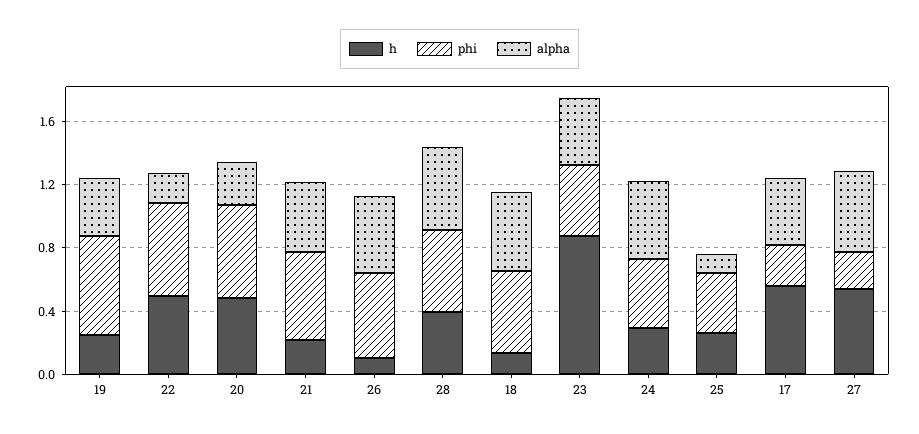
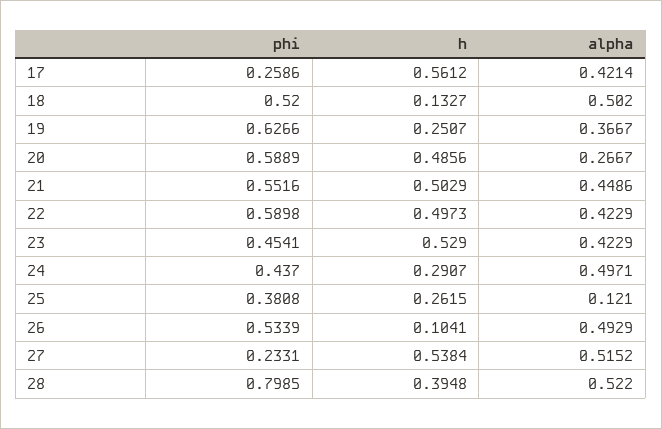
alpha, 22: 0.2 -> 0.4229
h, 21: 0.2 -> 0.5029
phi, 28: 0.5 -> 0.7985
h, 23: 0.9 -> 0.529

